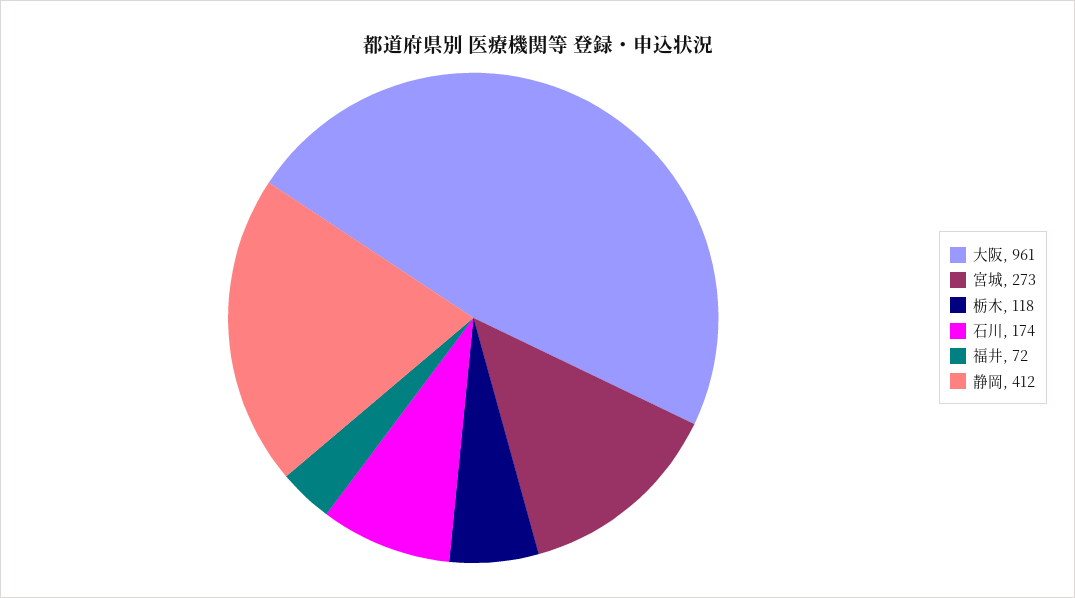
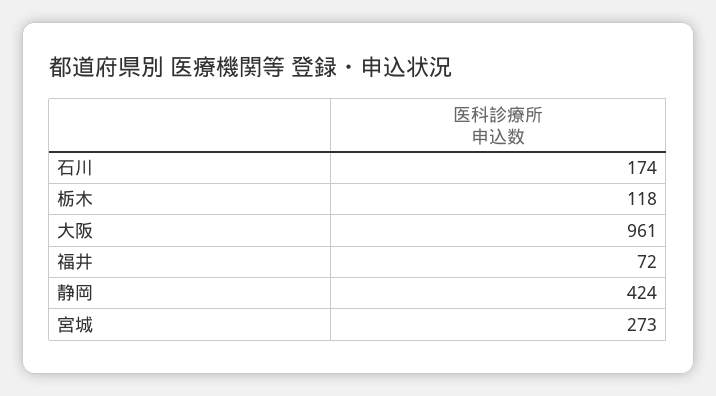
静岡: 412 -> 424

